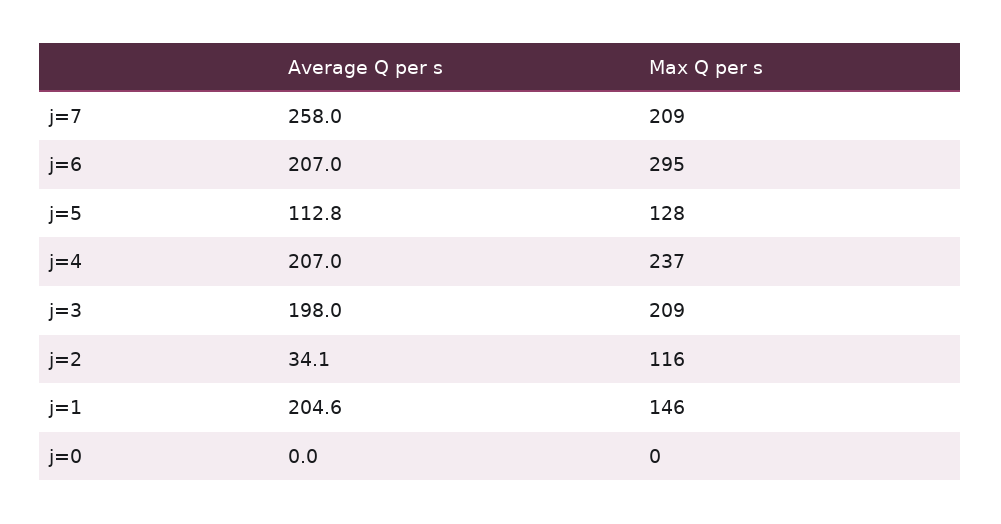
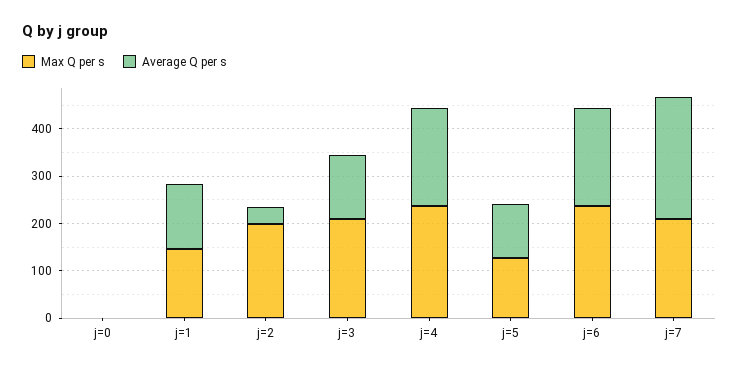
Max Q per s, j=6: 295 -> 240
Average Q per s, j=3: 198 -> 140
Max Q per s, j=2: 116 -> 200
Average Q per s, j=1: 204.6 -> 140

